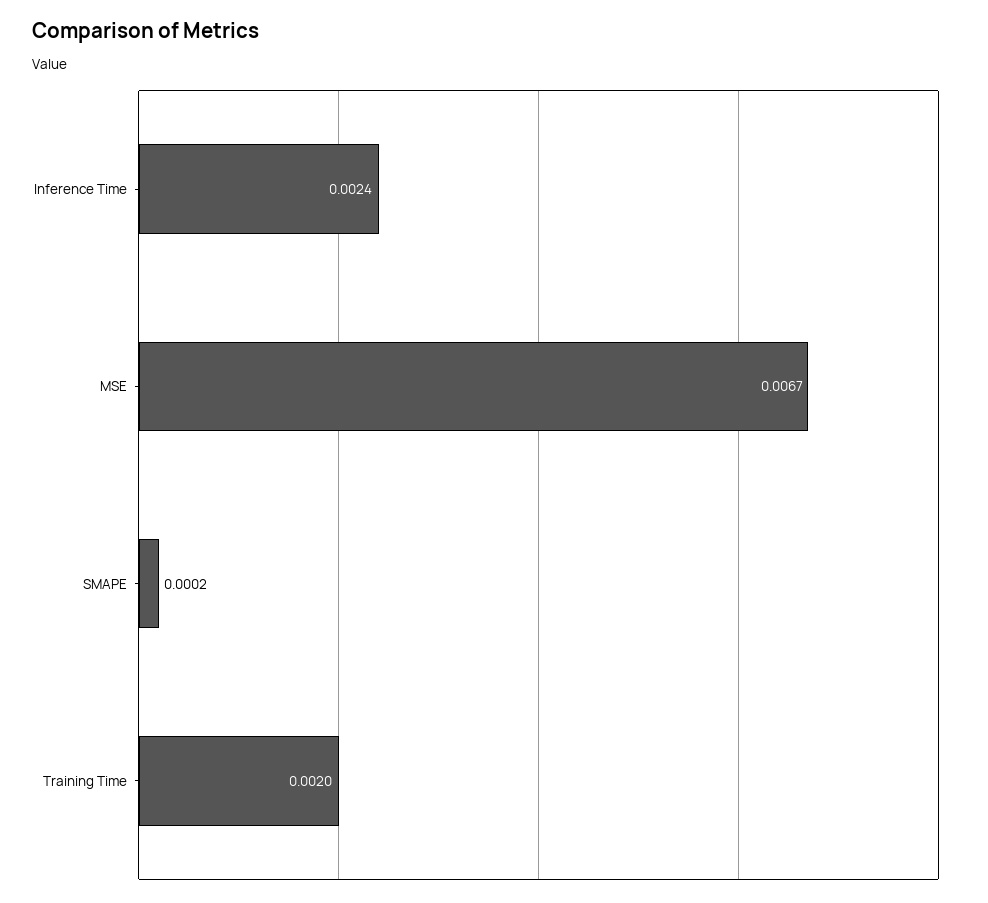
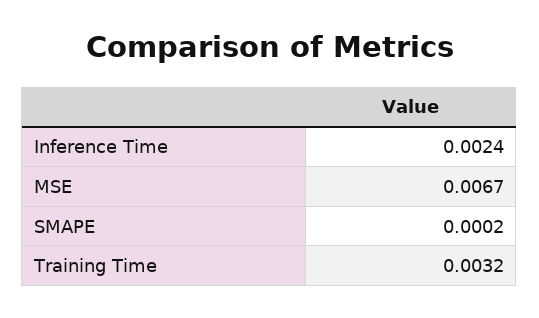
Training Time: 0.002 -> 0.0032

